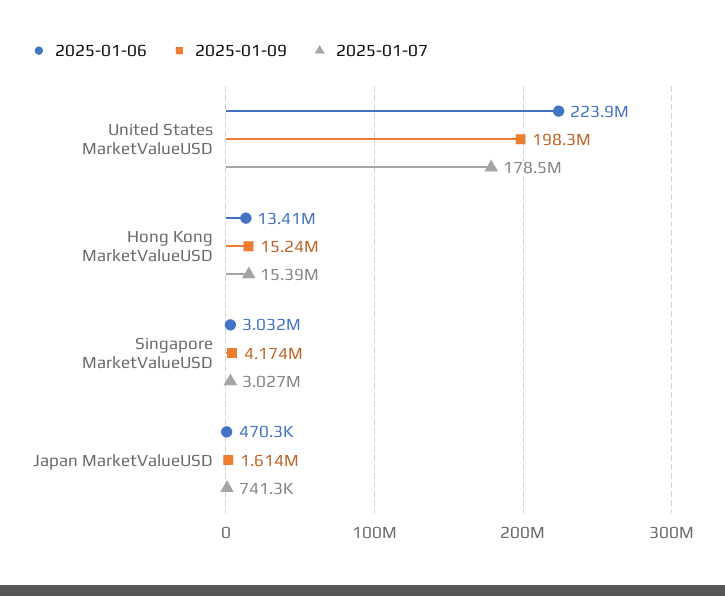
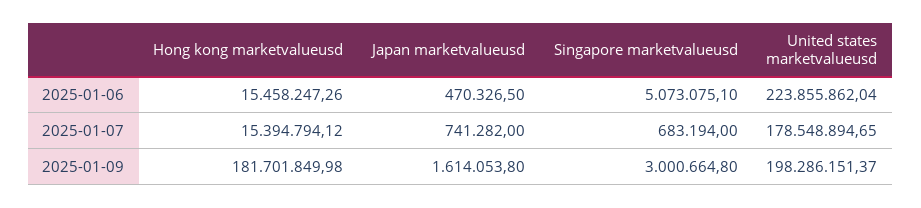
2025-01-06, Hong Kong MarketValueUSD: 13410000 -> 15458247.26
2025-01-09, Hong Kong MarketValueUSD: 15240000 -> 181701849.98
2025-01-06, Singapore MarketValueUSD: 3032000 -> 5073075.1
2025-01-09, Singapore MarketValueUSD: 4174000 -> 3000664.8
2025-01-07, Singapore MarketValueUSD: 3027000 -> 683194

